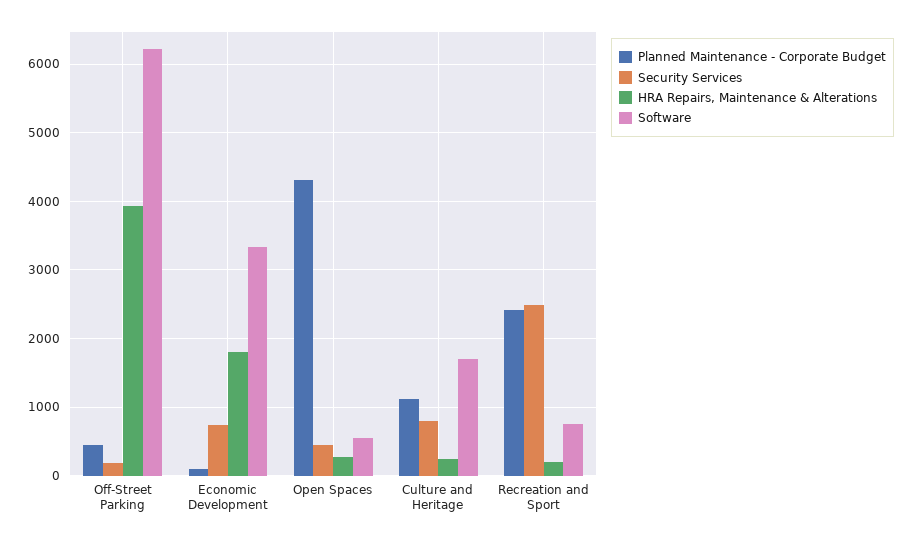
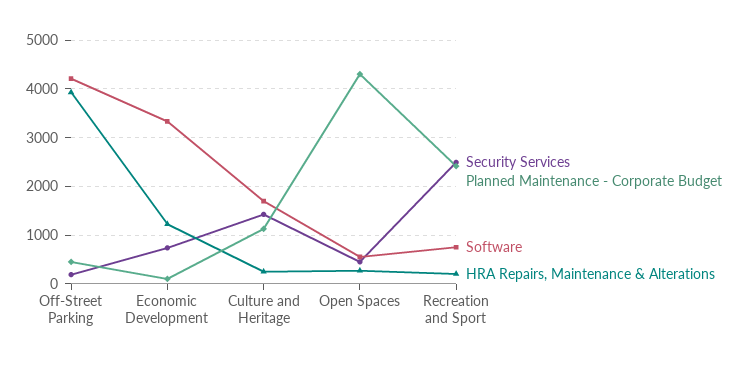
Software, Off-Street Parking: 6200 -> 4200
HRA Repairs, Maintenance & Alterations, Economic Development: 1800 -> 1200
Security Services, Culture and Heritage: 800 -> 1400

